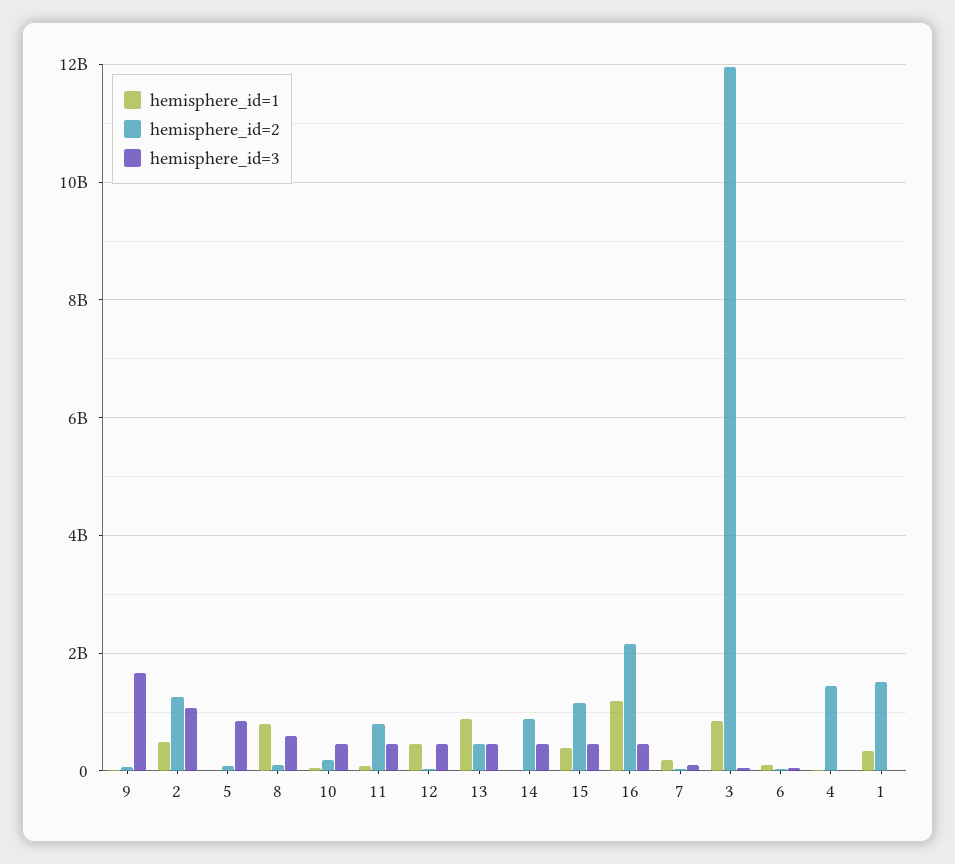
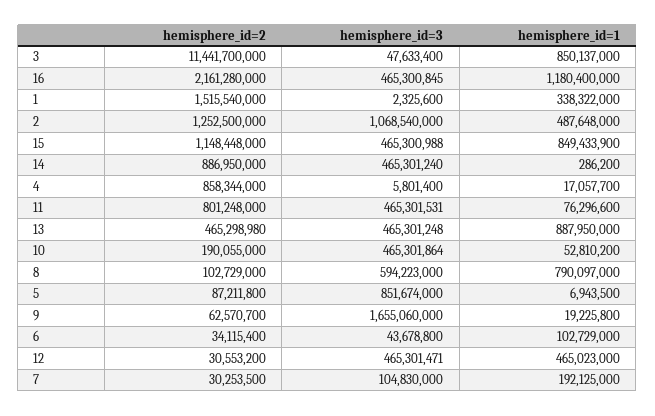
hemisphere_id=1, 15: 400000000 -> 849433900
hemisphere_id=2, 3: 12000000000 -> 11441700000
hemisphere_id=2, 4: 1400000000 -> 858344000

